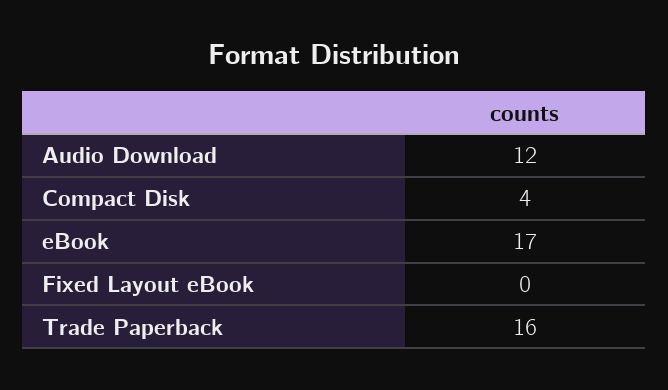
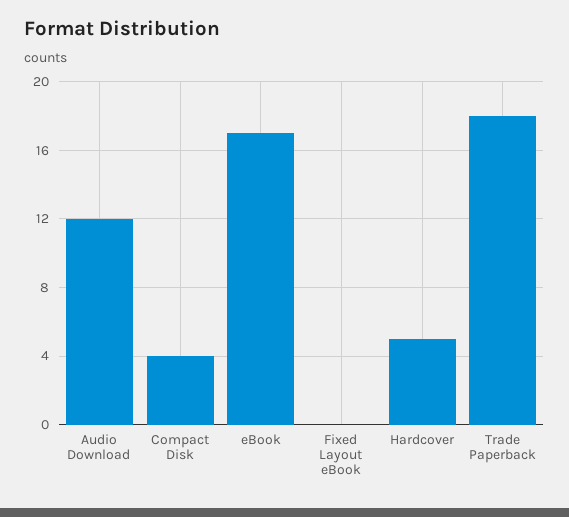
Trade Paperback: 16 -> 18
Hardcover: none -> 5

